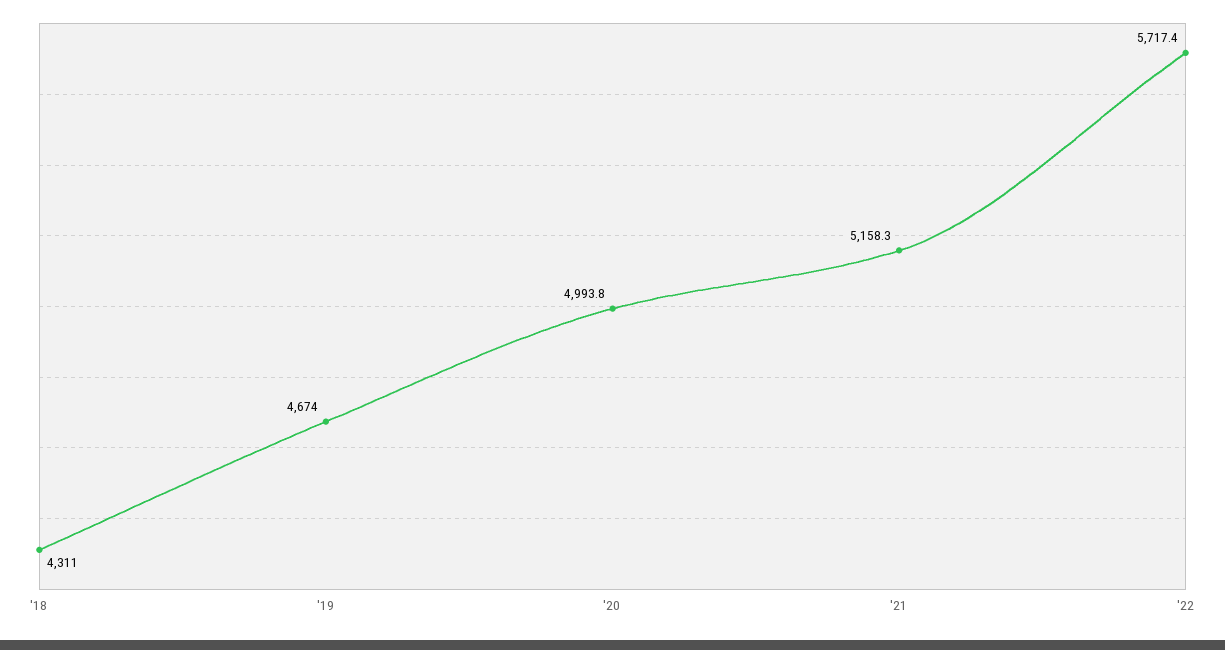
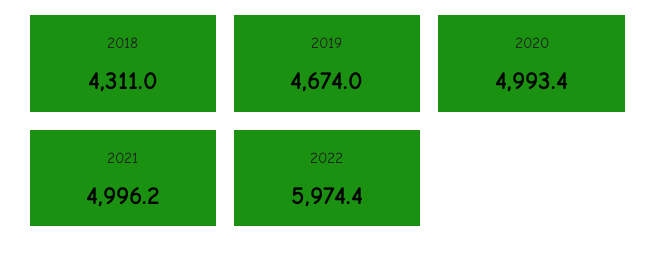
'20: 4993.8 -> 4993.4
'21: 5158.3 -> 4996.2
'22: 5717.4 -> 5974.4

